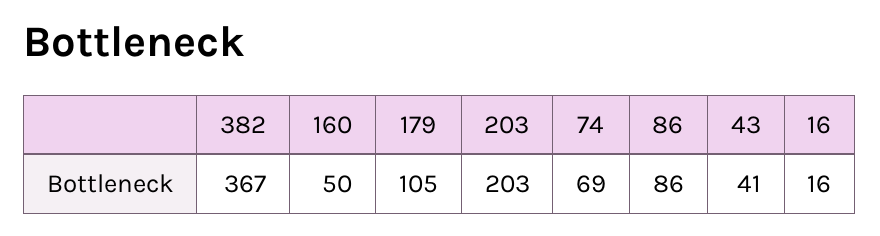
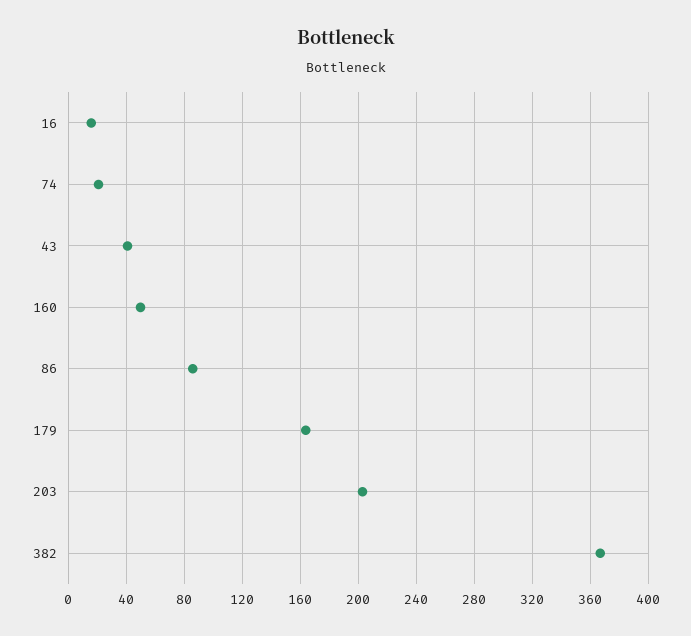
179: 105 -> 165
74: 69 -> 20

